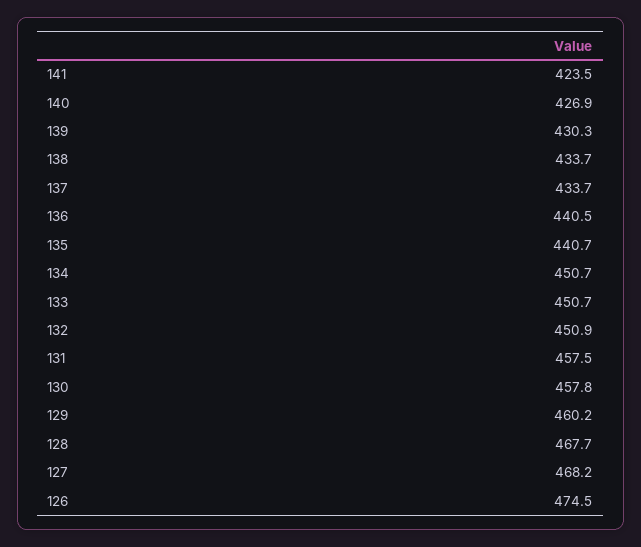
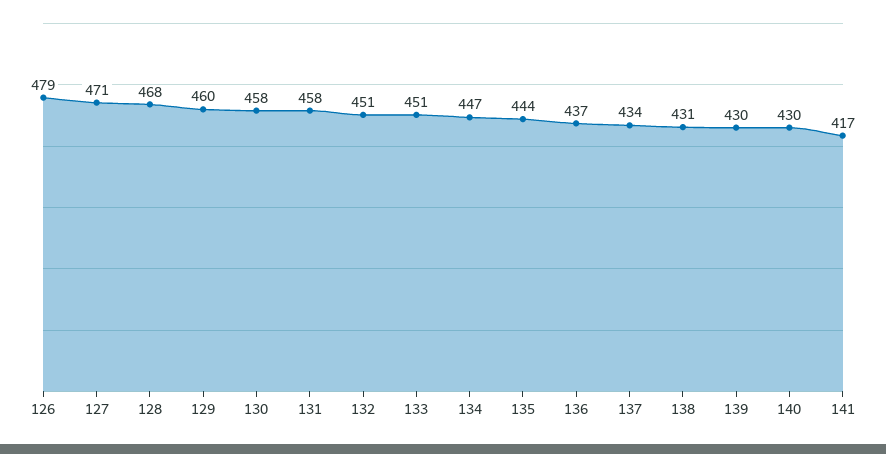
141: 423.5 -> 417
140: 426.9 -> 430
138: 433.7 -> 431
136: 440.5 -> 437
135: 440.7 -> 444
134: 450.7 -> 447
127: 468.2 -> 471
126: 474.5 -> 479

